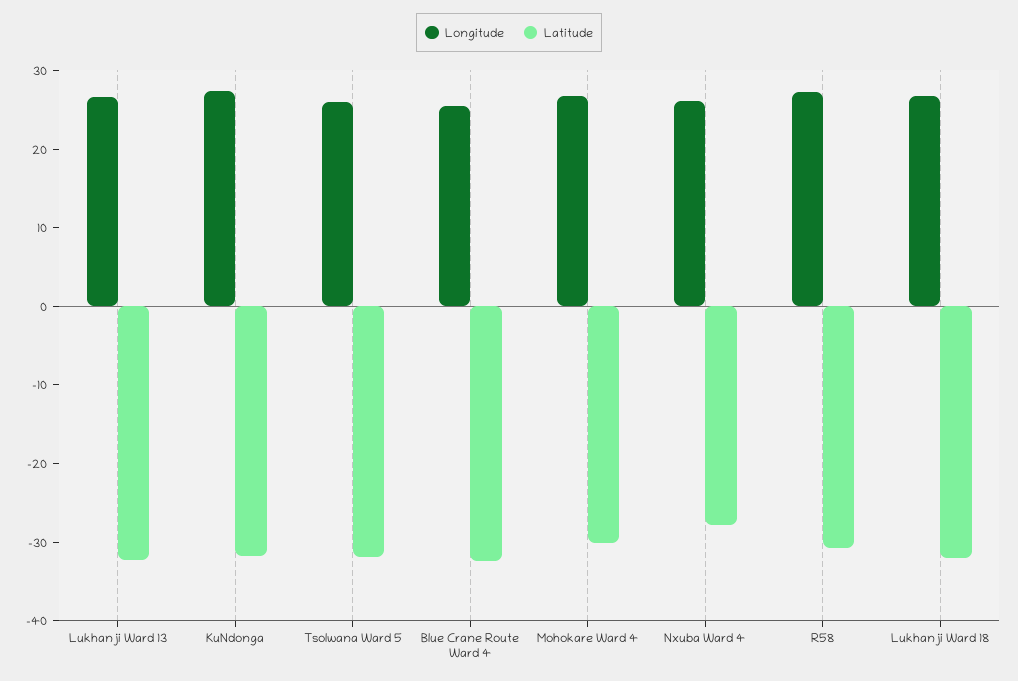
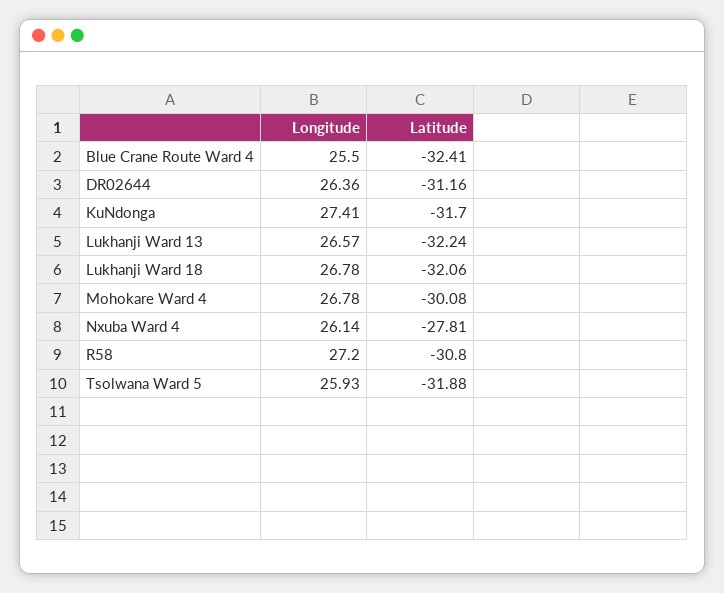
Longitude, DR02644: none -> 26.36
Latitude, DR02644: none -> -31.16

